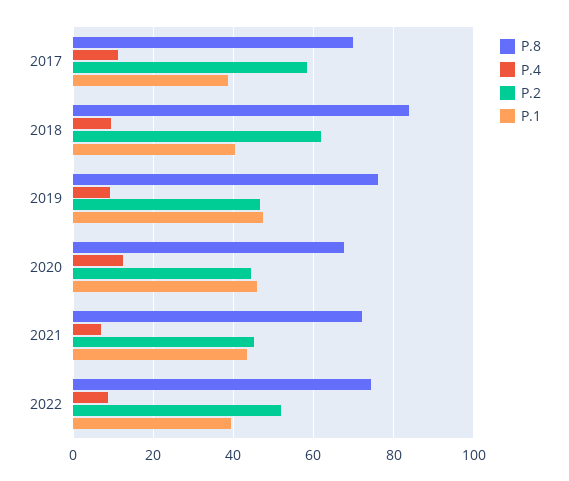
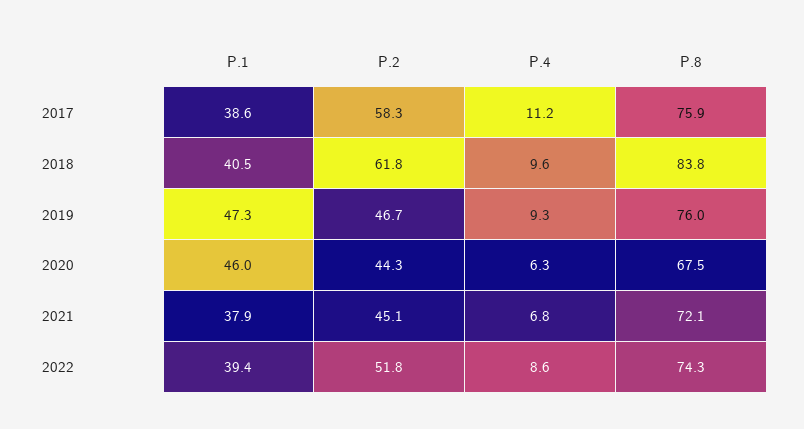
P.8, 2017: 70 -> 75.9
P.4, 2020: 12 -> 6.3
P.1, 2021: 44 -> 37.9

